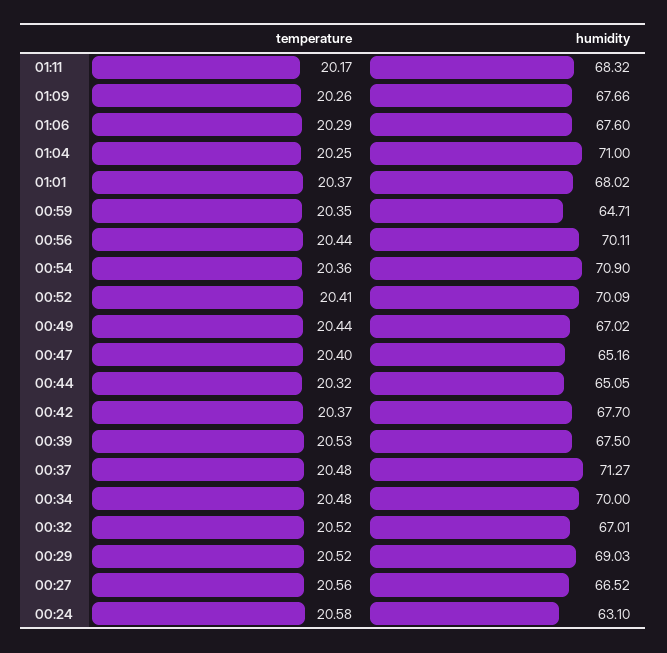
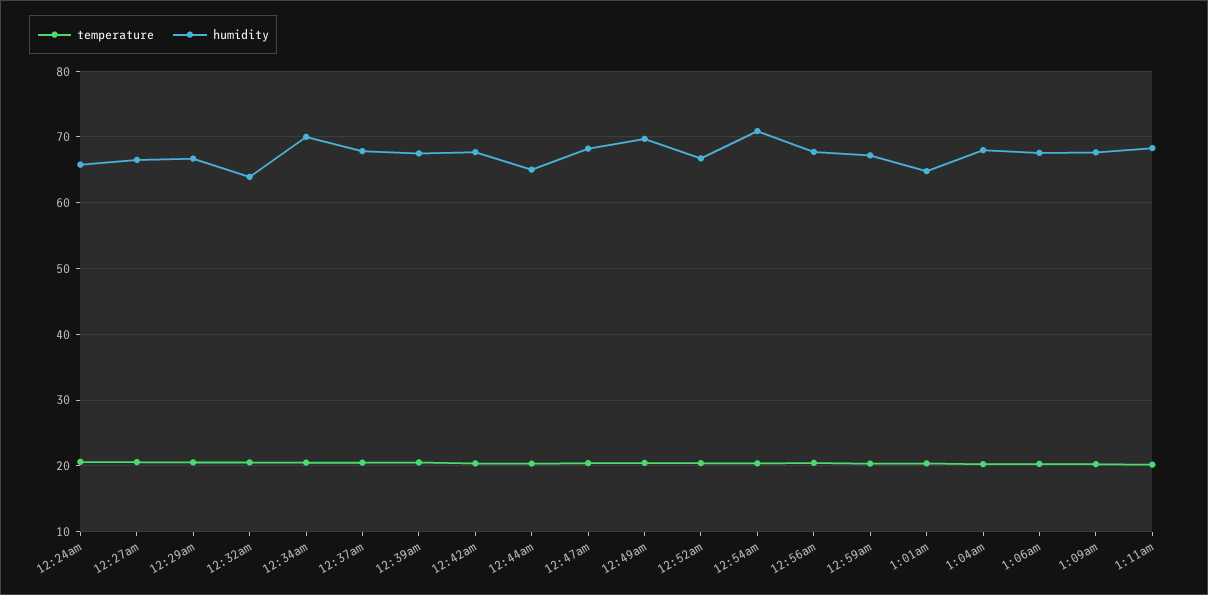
humidity, 01:04: 71 -> 68
humidity, 01:01: 68.02 -> 65
humidity, 00:59: 64.71 -> 67
humidity, 00:56: 70.11 -> 68
humidity, 00:52: 70.09 -> 67
humidity, 00:49: 67.02 -> 70
humidity, 00:47: 65.16 -> 68
humidity, 00:37: 71.27 -> 68
humidity, 00:32: 67.01 -> 64
humidity, 00:29: 69.03 -> 67
humidity, 00:24: 63.1 -> 66

